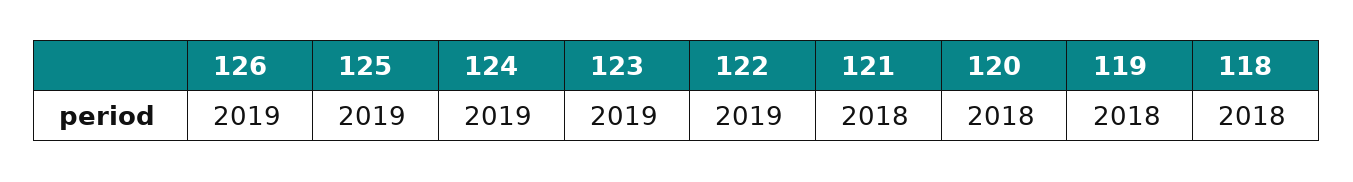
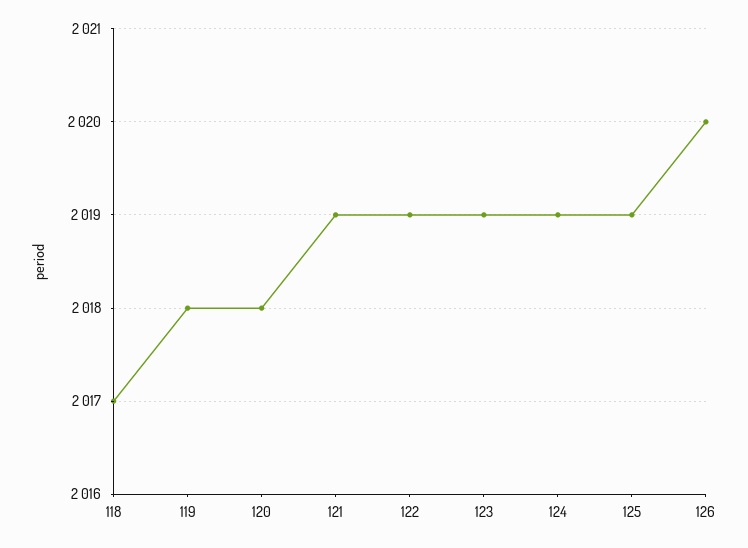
126: 2019 -> 2020
121: 2018 -> 2019
118: 2018 -> 2017

